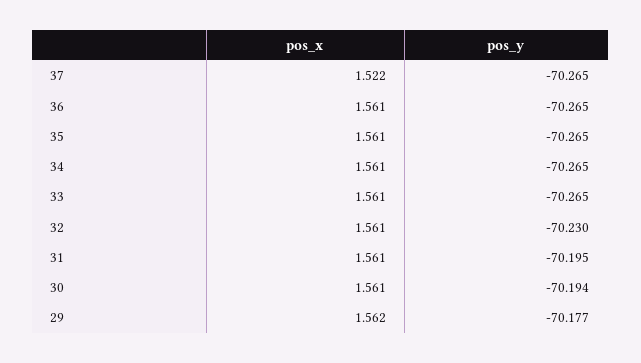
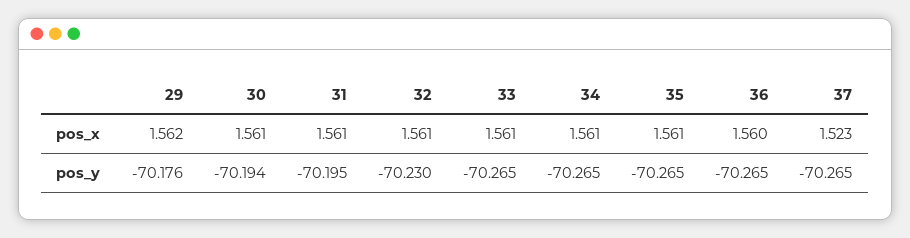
pos_x, 37: 1.522 -> 1.523
pos_x, 36: 1.561 -> 1.56
pos_y, 29: -70.177 -> -70.176

